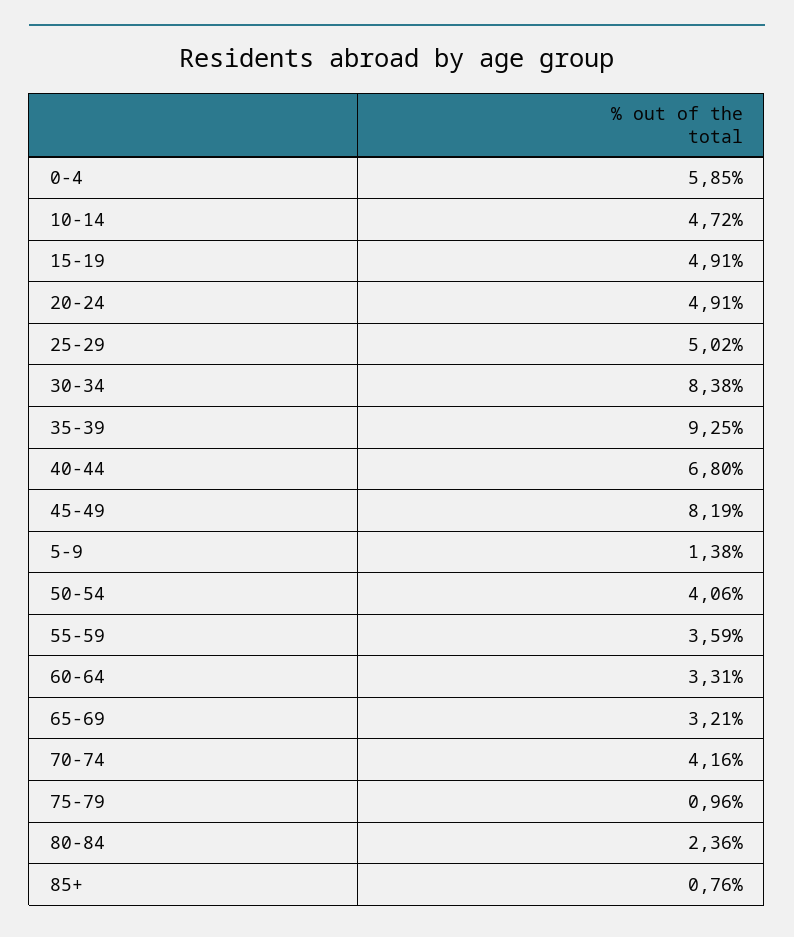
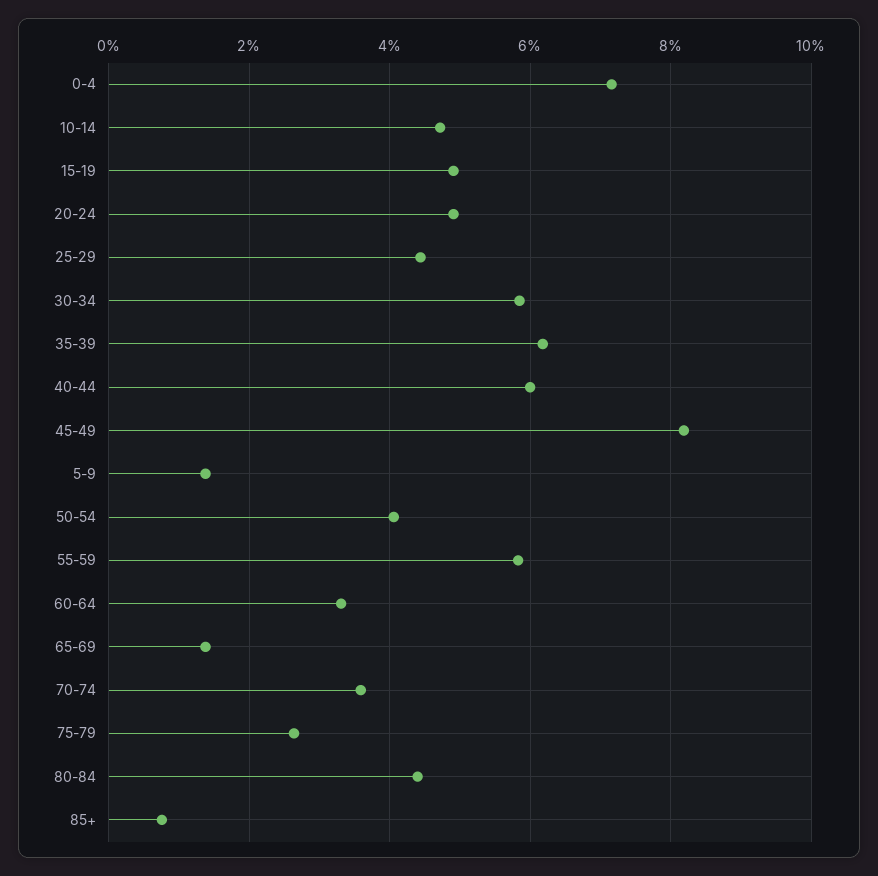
0-4: 5.85 -> 7.2
25-29: 5.02 -> 4.4
30-34: 8.38 -> 5.8
35-39: 9.25 -> 6.2
40-44: 6.8 -> 6
55-59: 3.59 -> 5.8
65-69: 3.21 -> 1.4
70-74: 4.16 -> 3.6
75-79: 0.96 -> 2.6
80-84: 2.36 -> 4.4

